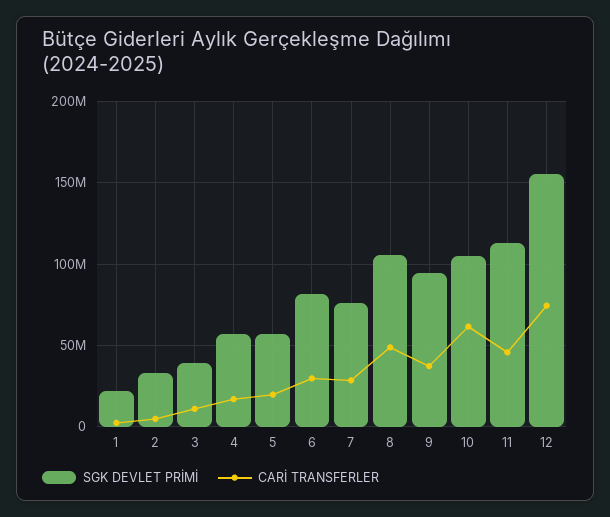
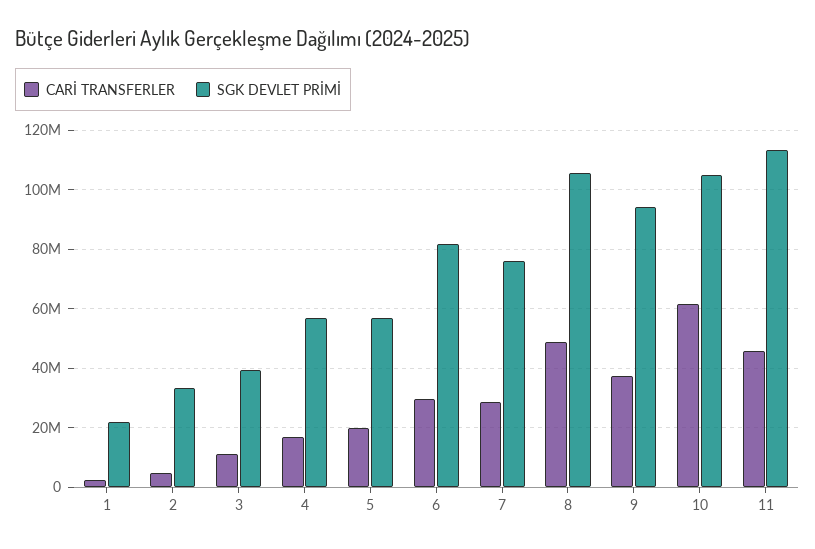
SGK DEVLET PRİMİ, 12: 155000000 -> none
CARİ TRANSFERLER, 12: 75000000 -> none

